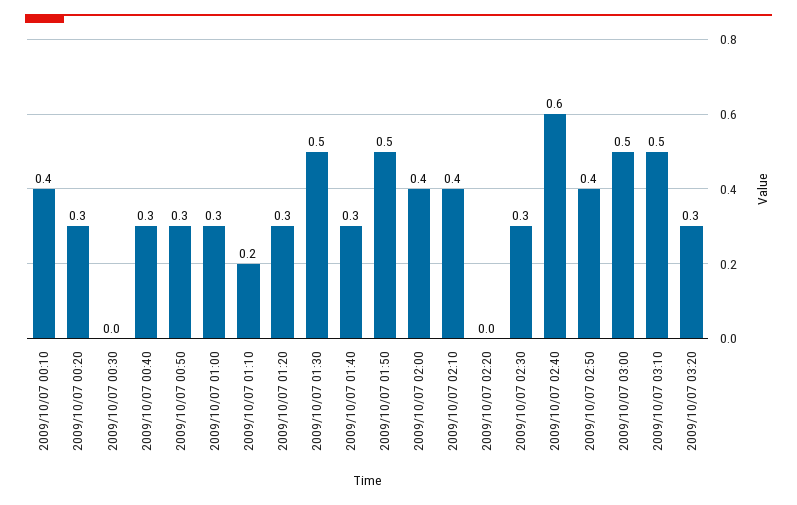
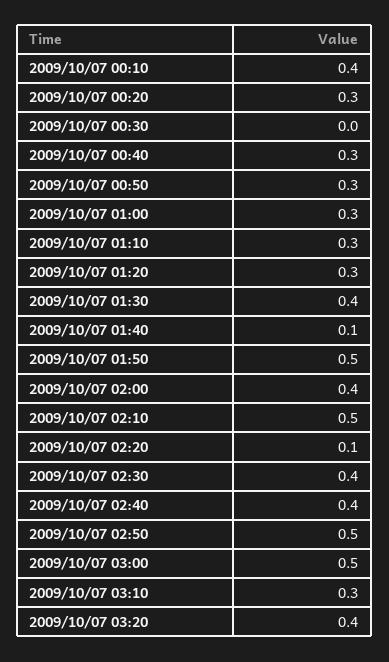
2009/10/07 01:10: 0.2 -> 0.3
2009/10/07 01:30: 0.5 -> 0.4
2009/10/07 01:40: 0.3 -> 0.1
2009/10/07 02:10: 0.4 -> 0.5
2009/10/07 02:20: 0 -> 0.1
2009/10/07 02:30: 0.3 -> 0.4
2009/10/07 02:40: 0.6 -> 0.4
2009/10/07 02:50: 0.4 -> 0.5
2009/10/07 03:10: 0.5 -> 0.3
2009/10/07 03:20: 0.3 -> 0.4

